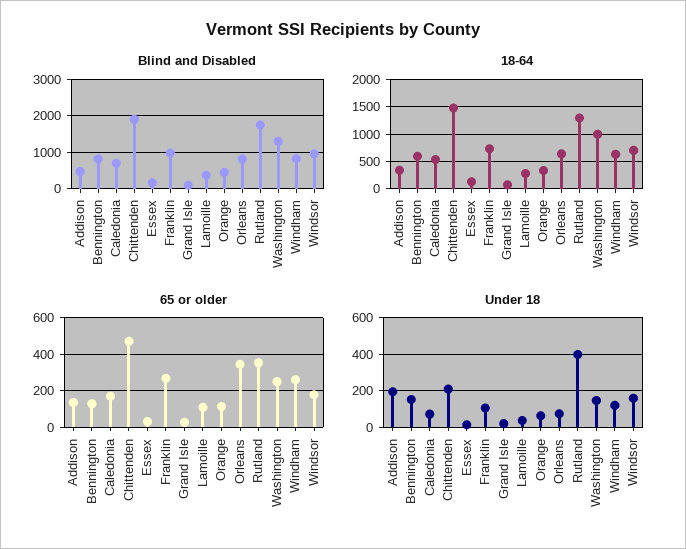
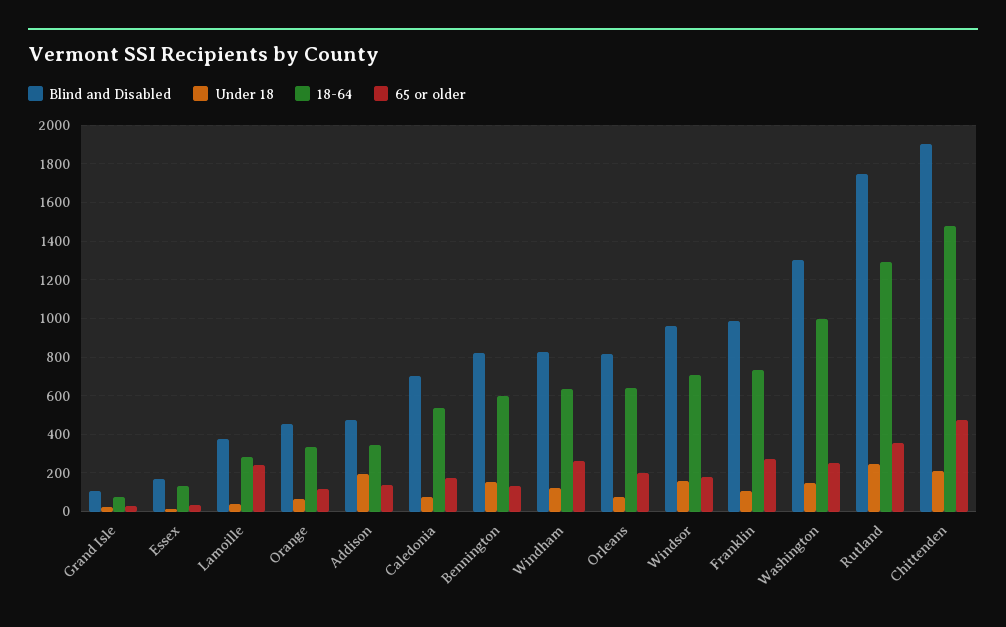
65 or older, Lamoille: 100 -> 250
65 or older, Orleans: 350 -> 200
Under 18, Rutland: 400 -> 250

